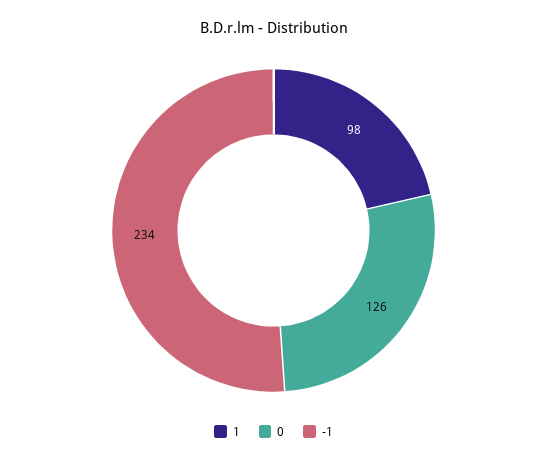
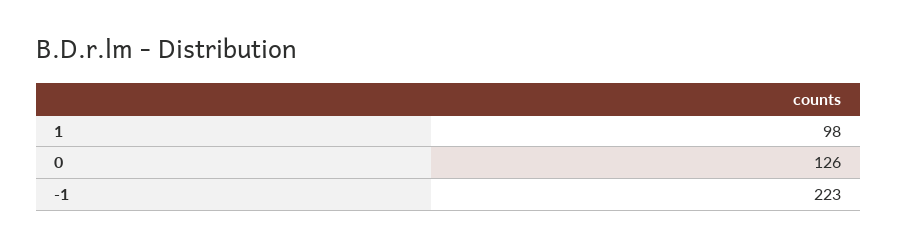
-1: 234 -> 223

